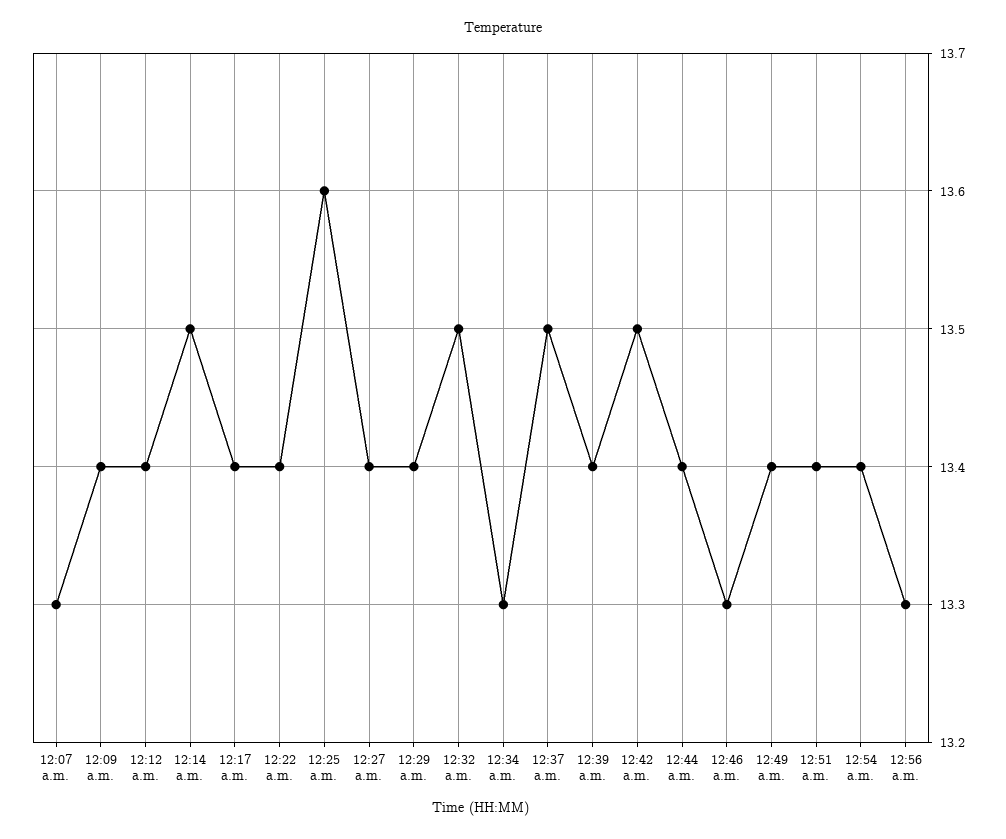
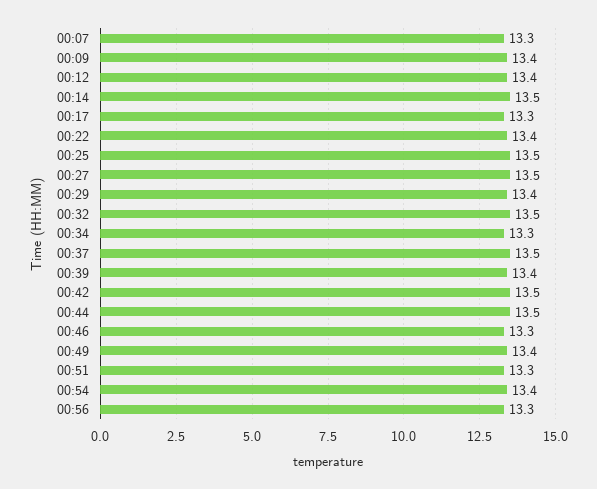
12:17 a.m.: 13.4 -> 13.3
12:25 a.m.: 13.6 -> 13.5
12:27 a.m.: 13.4 -> 13.5
12:44 a.m.: 13.4 -> 13.5
12:51 a.m.: 13.4 -> 13.3

